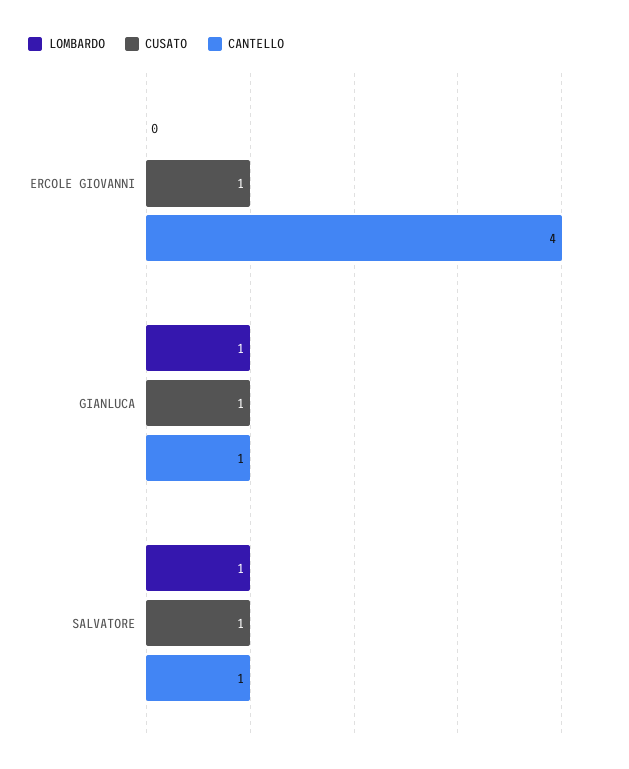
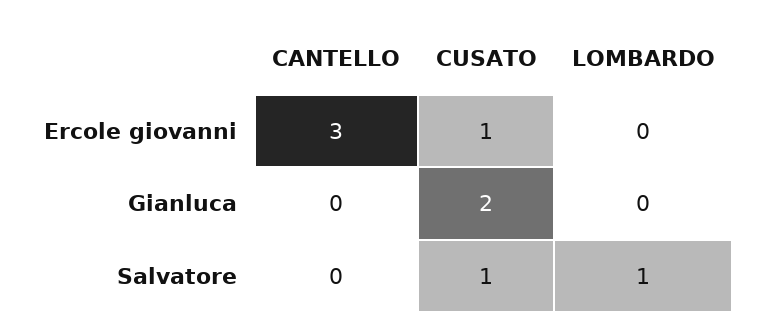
CANTELLO, ERCOLE GIOVANNI: 4 -> 3
LOMBARDO, GIANLUCA: 1 -> 0
CUSATO, GIANLUCA: 1 -> 2
CANTELLO, GIANLUCA: 1 -> 0
CANTELLO, SALVATORE: 1 -> 0

